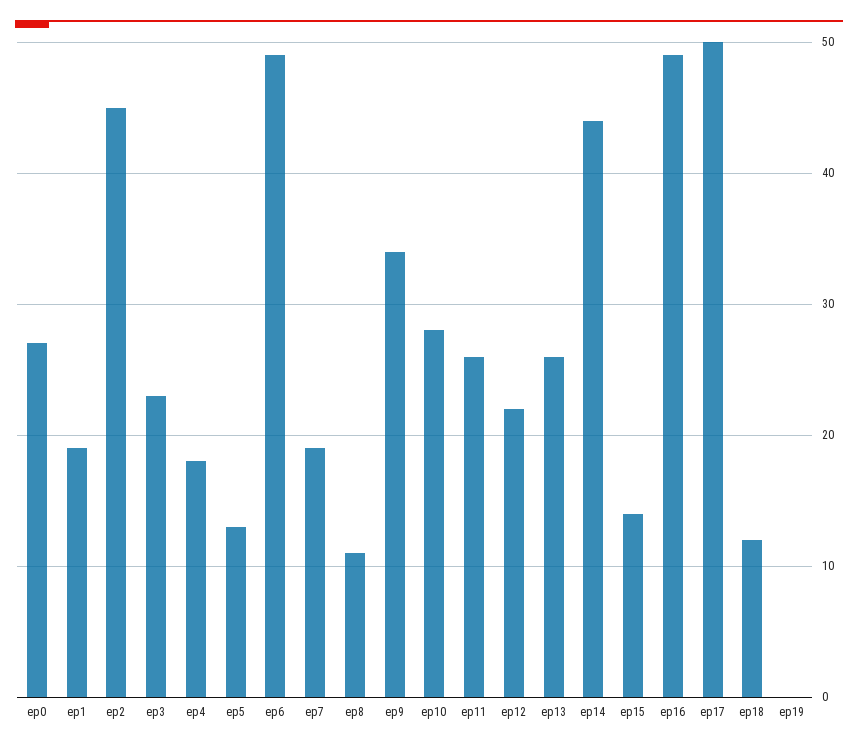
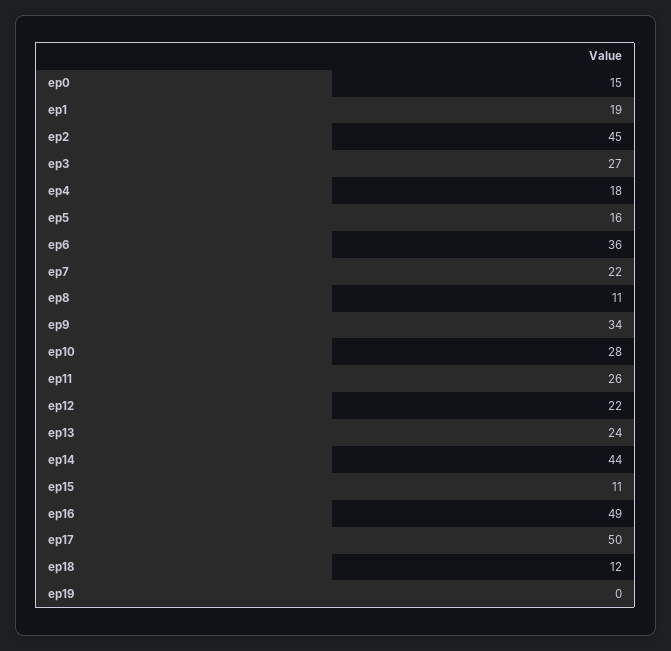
ep0: 27 -> 15
ep3: 23 -> 27
ep5: 13 -> 16
ep6: 49 -> 36
ep7: 19 -> 22
ep13: 26 -> 24
ep15: 14 -> 11

